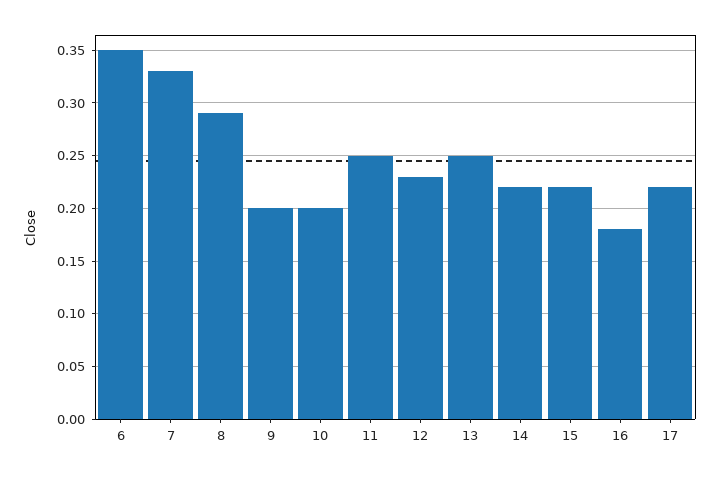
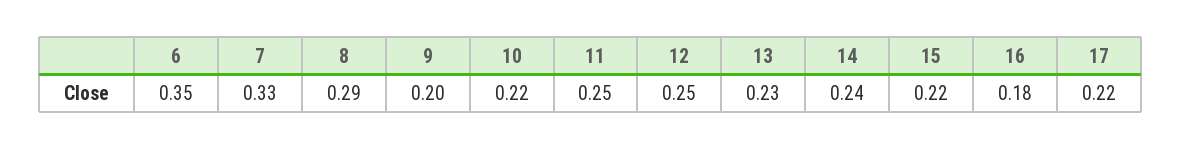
10: 0.2 -> 0.22
12: 0.23 -> 0.25
13: 0.25 -> 0.23
14: 0.22 -> 0.24

